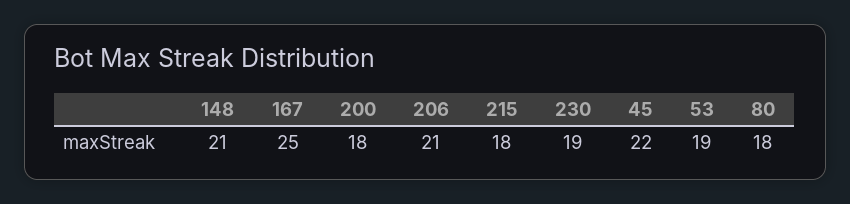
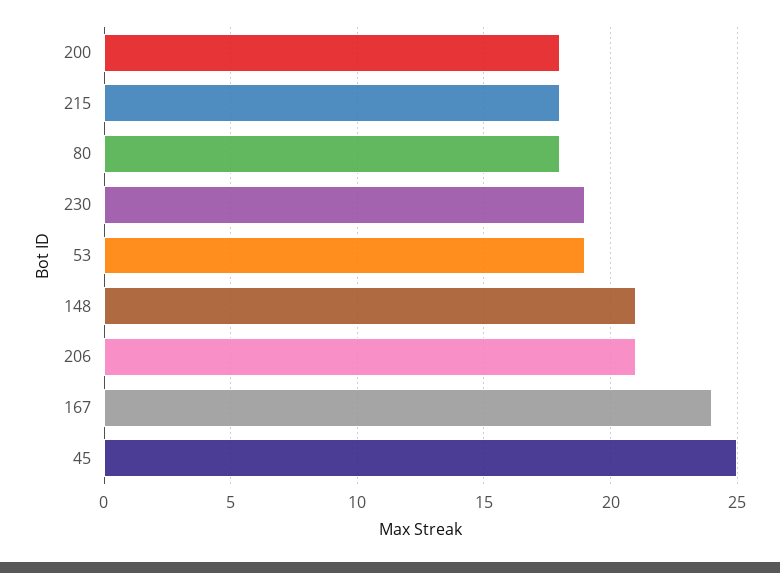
167: 25 -> 24
45: 22 -> 25

